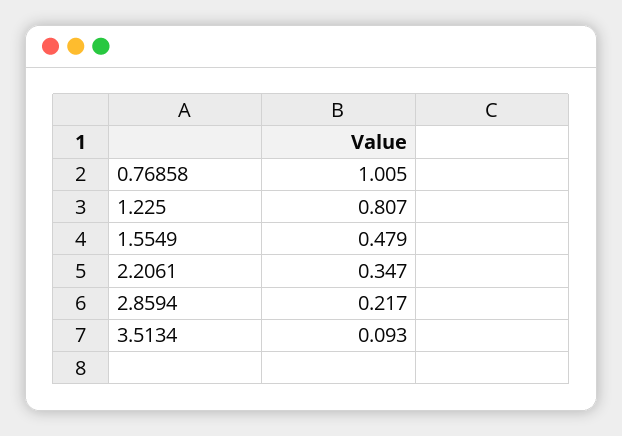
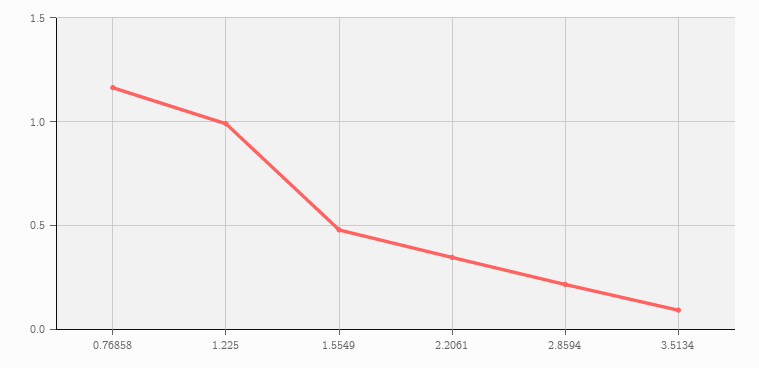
0.76858: 1.005 -> 1.15
1.225: 0.807 -> 1

